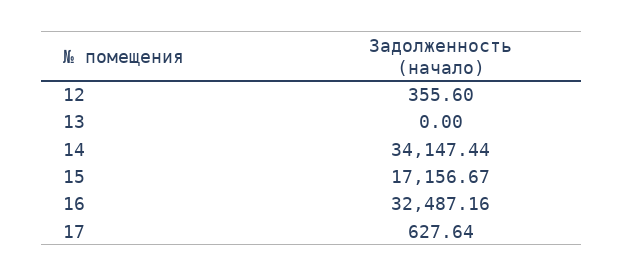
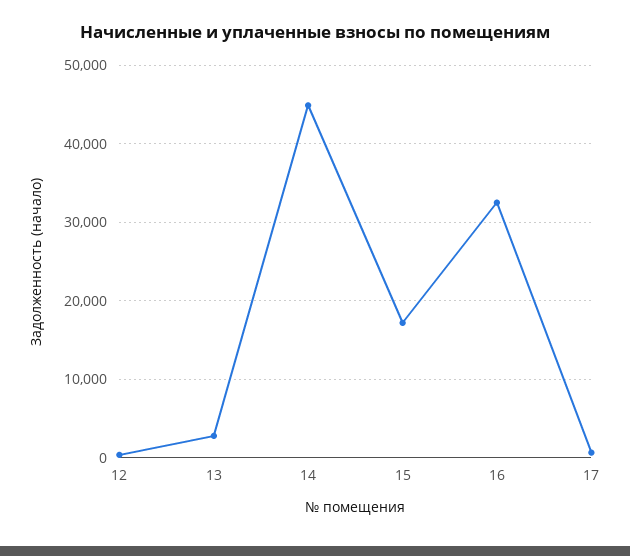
13: 0 -> 3000
14: 34147.44 -> 45000

